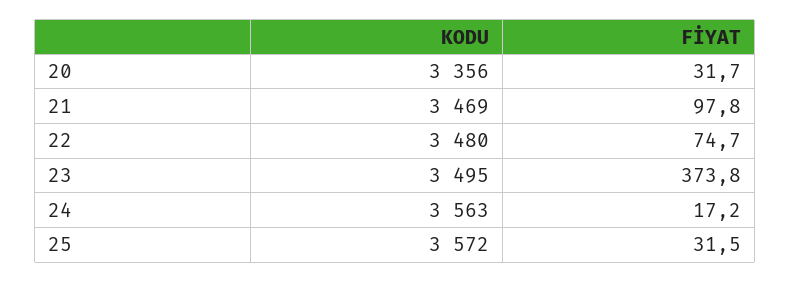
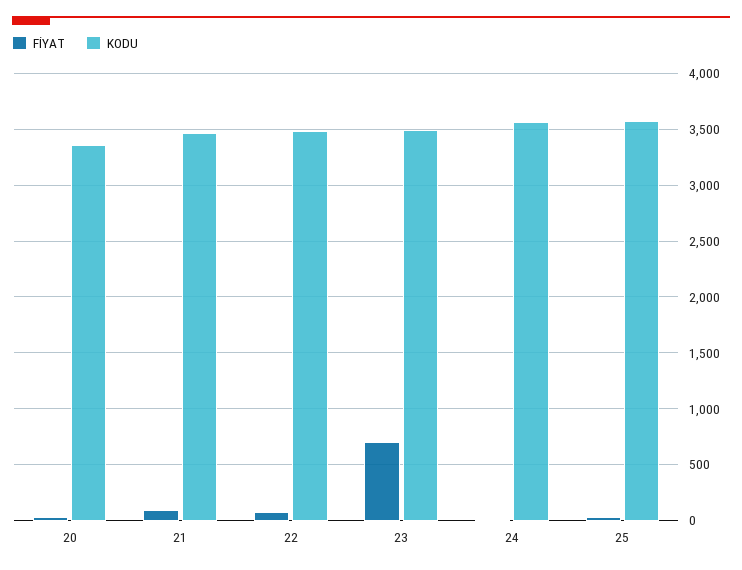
FİYAT, 23: 373.8 -> 700

